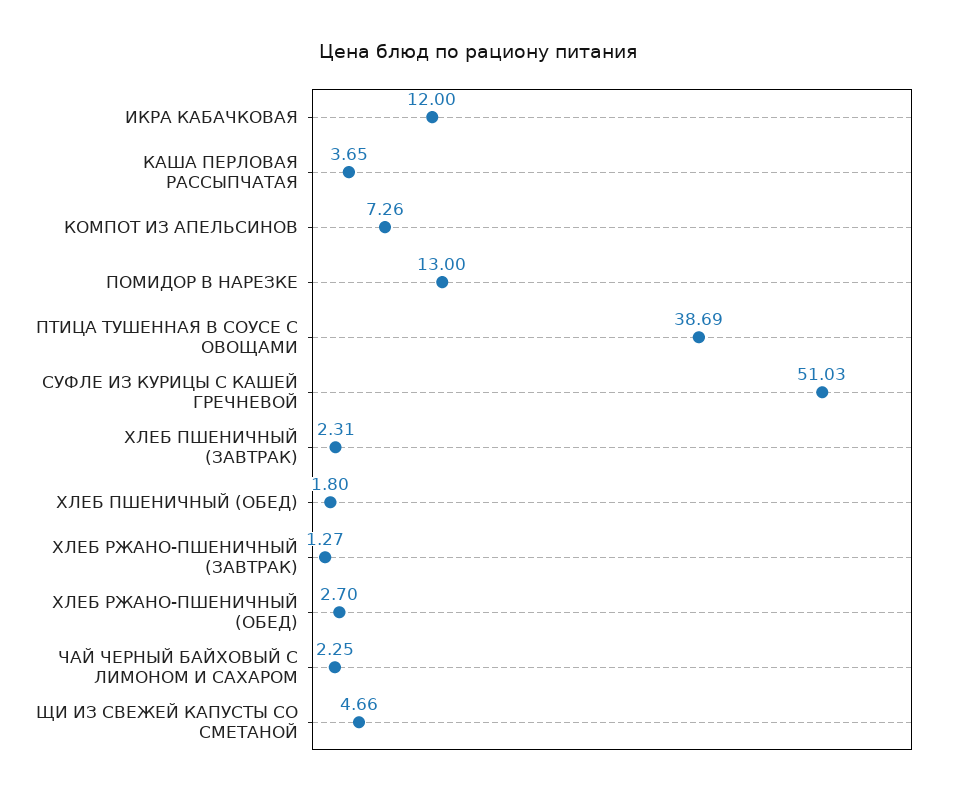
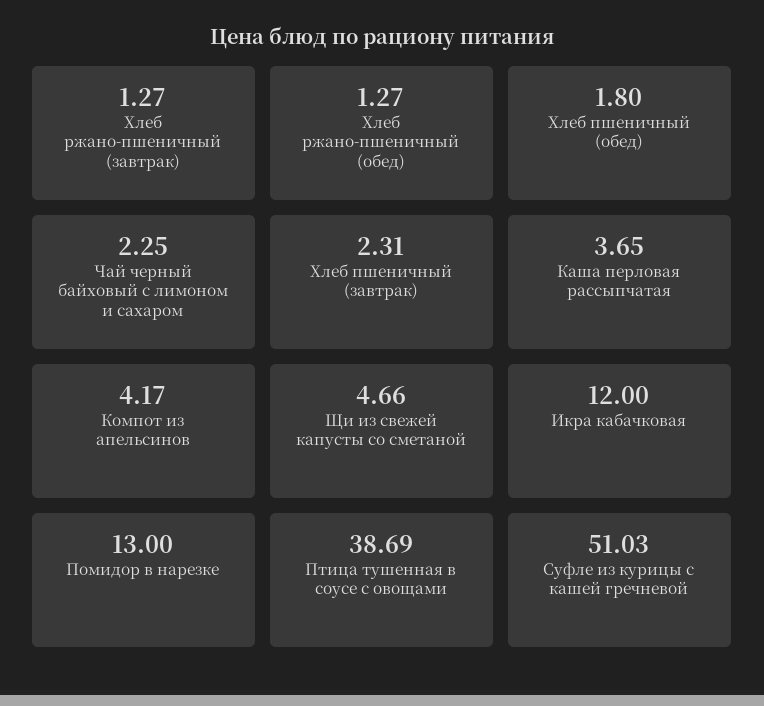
КОМПОТ ИЗ АПЕЛЬСИНОВ: 7.26 -> 4.17
ХЛЕБ РЖАНО-ПШЕНИЧНЫЙ (ОБЕД): 2.7 -> 1.27

